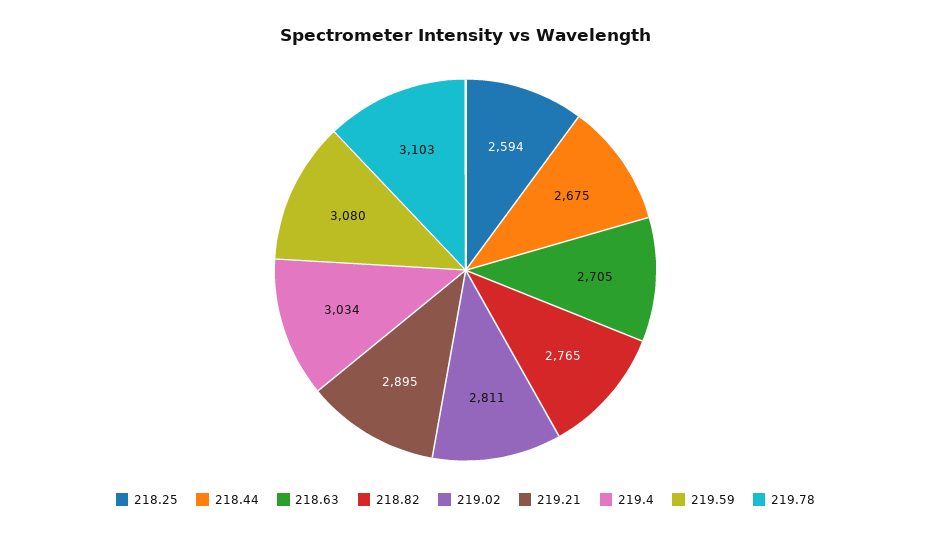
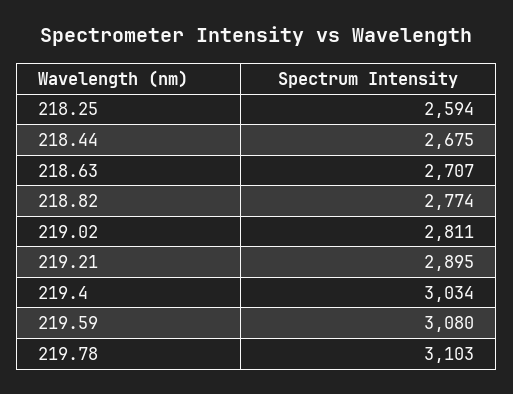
218.63: 2705 -> 2707
218.82: 2765 -> 2774

